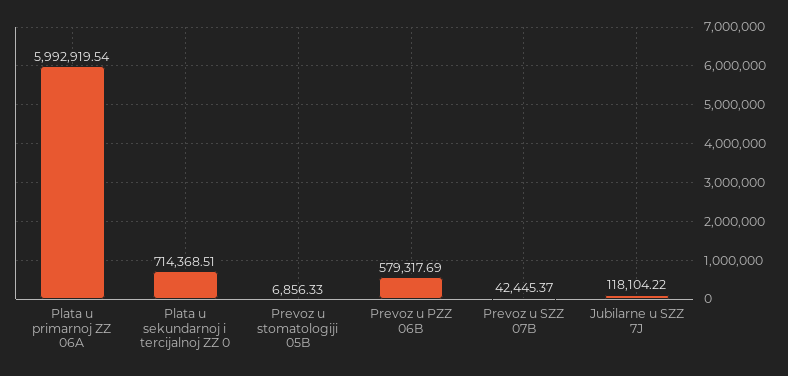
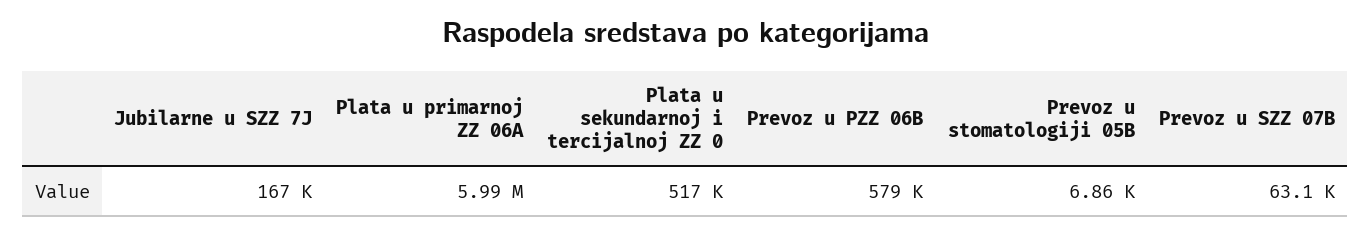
Plata u sekundarnoj i tercijalnoj ZZ 0: 714368.51 -> 517000
Prevoz u SZZ 07B: 42445.37 -> 63100
Jubilarne u SZZ 7J: 118104.22 -> 167000

